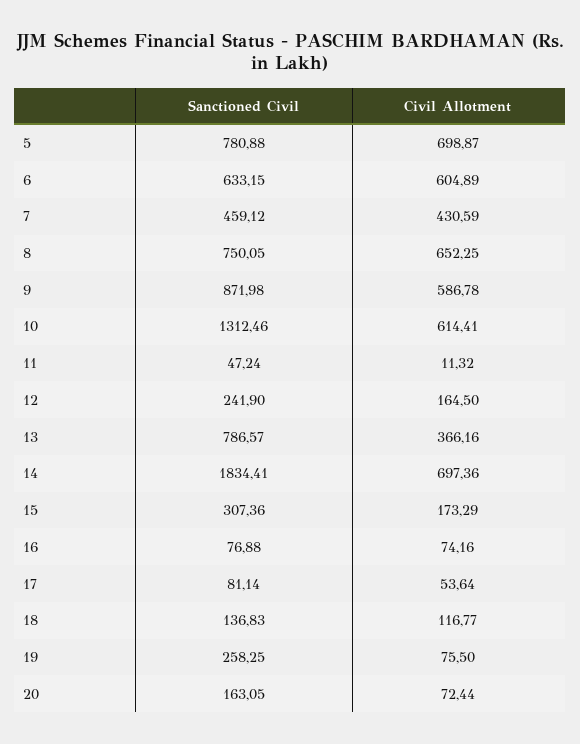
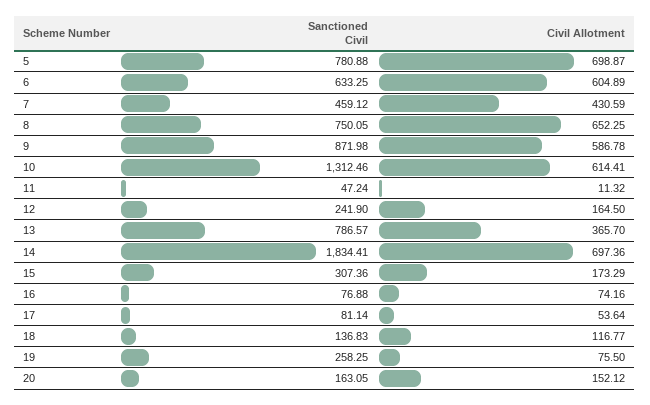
Sanctioned Civil, 6: 633.15 -> 633.25
Civil Allotment, 13: 366.16 -> 365.7
Civil Allotment, 20: 72.44 -> 152.12

